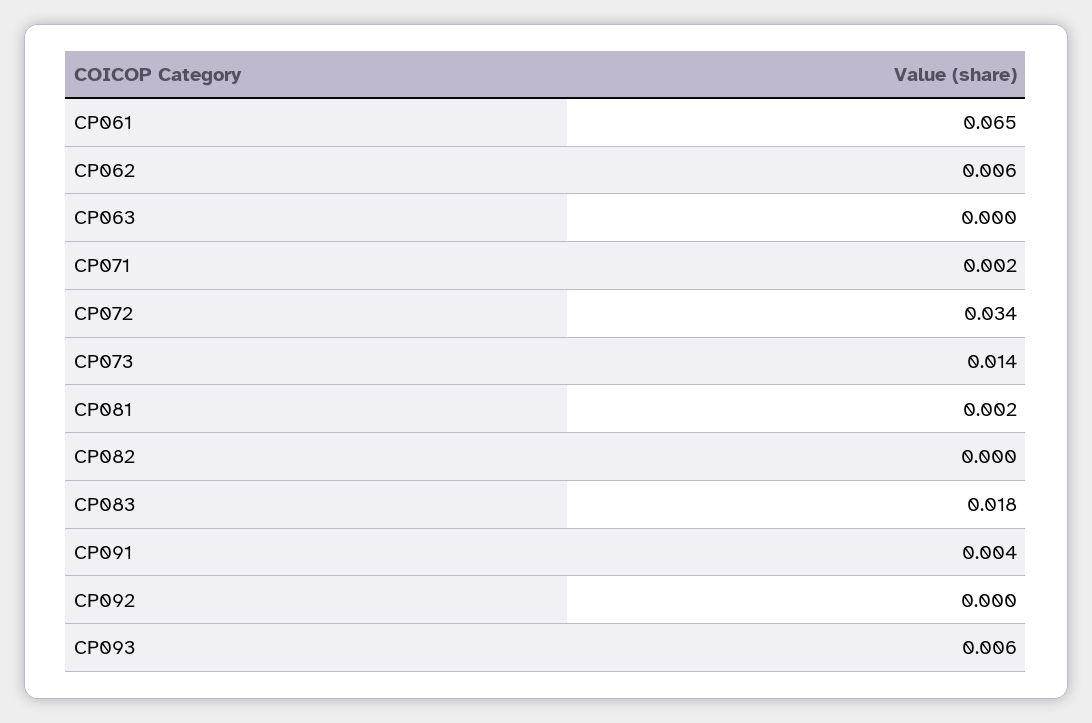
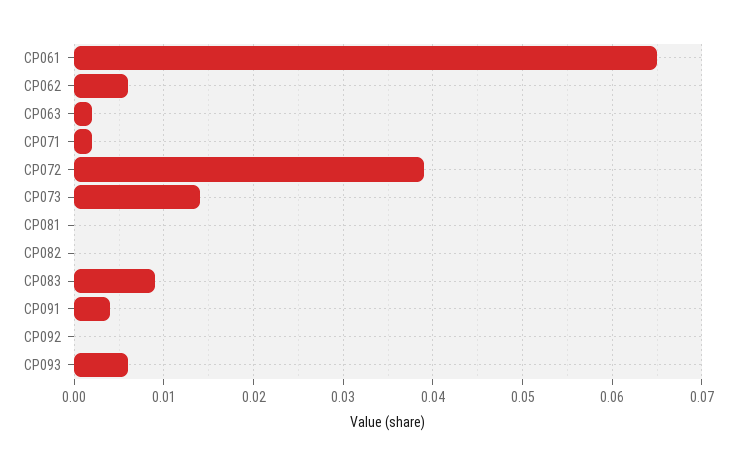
CP063: 0 -> 0.002
CP072: 0.034 -> 0.039
CP081: 0.002 -> 0
CP083: 0.018 -> 0.009

